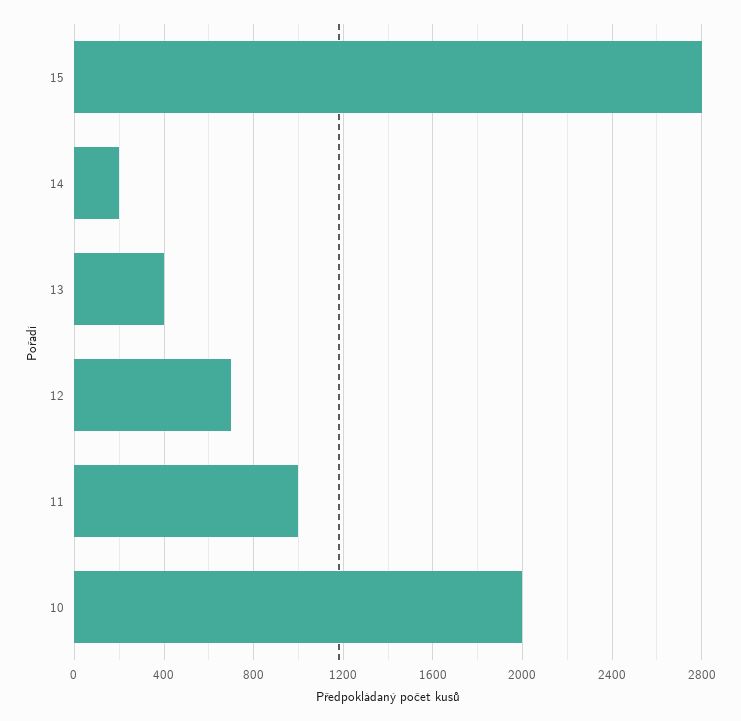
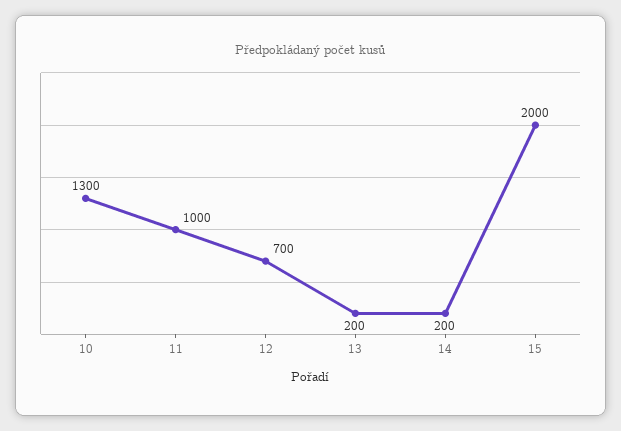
15: 2800 -> 2000
13: 400 -> 200
10: 2000 -> 1300

